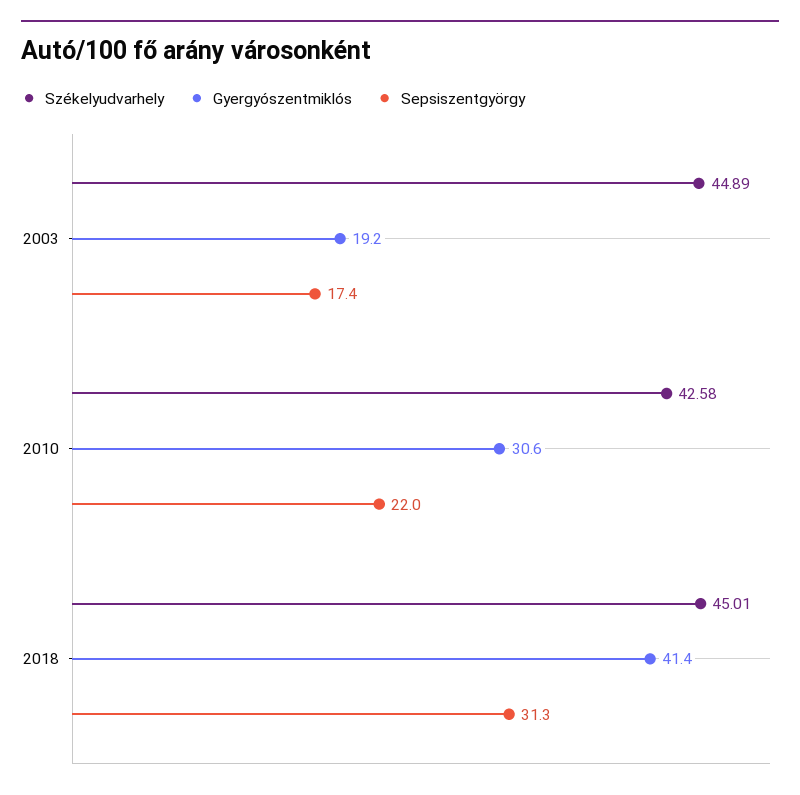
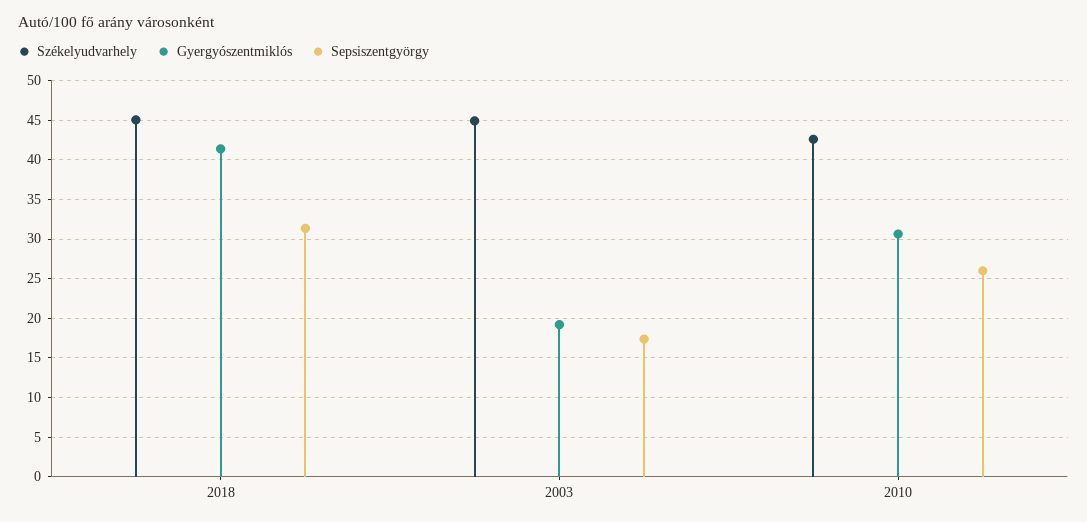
Sepsiszentgyörgy, 2010: 22 -> 26

